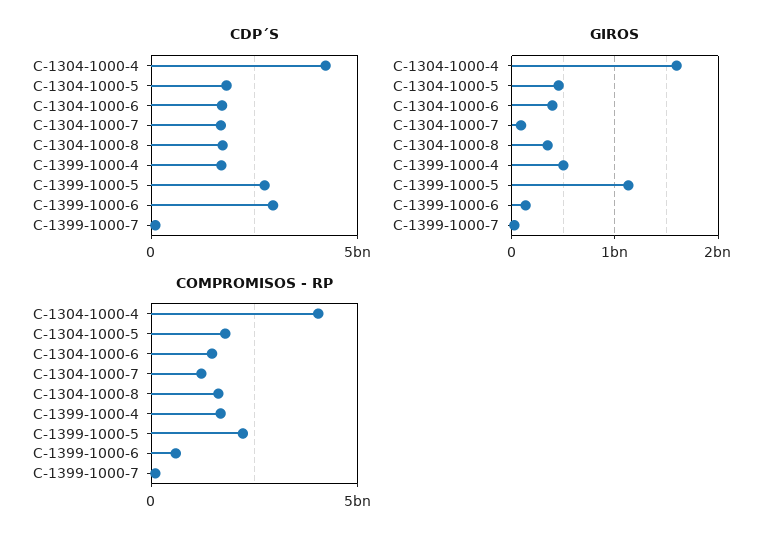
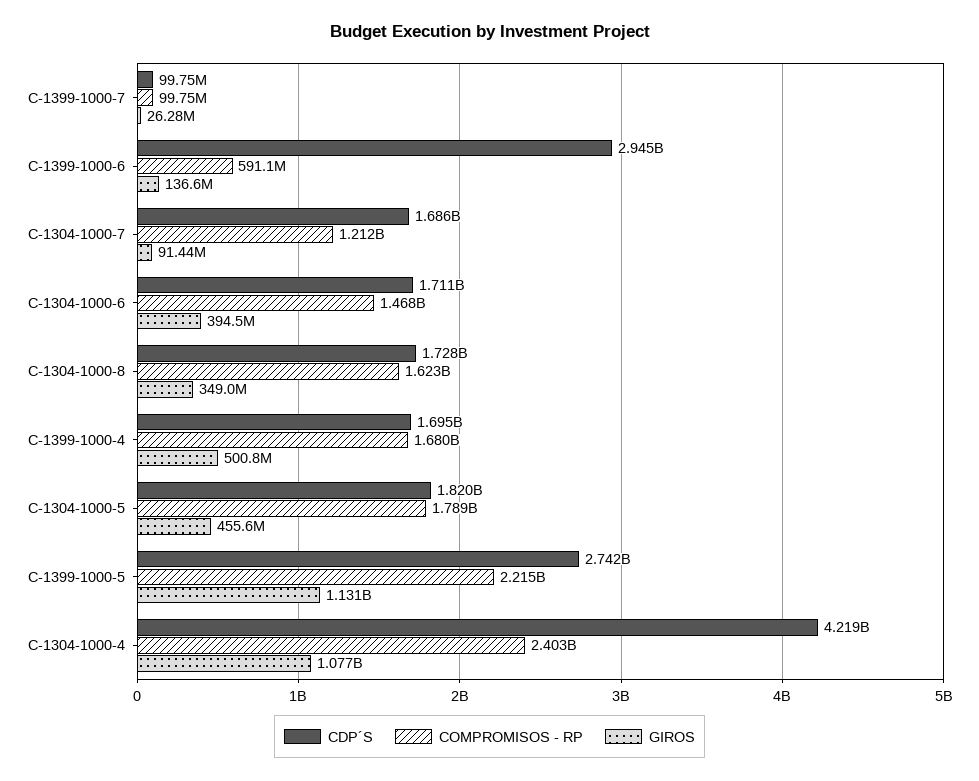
GIROS, C-1304-1000-4: 1600000000 -> 1077000000
COMPROMISOS - RP, C-1304-1000-4: 4000000000 -> 2403000000

